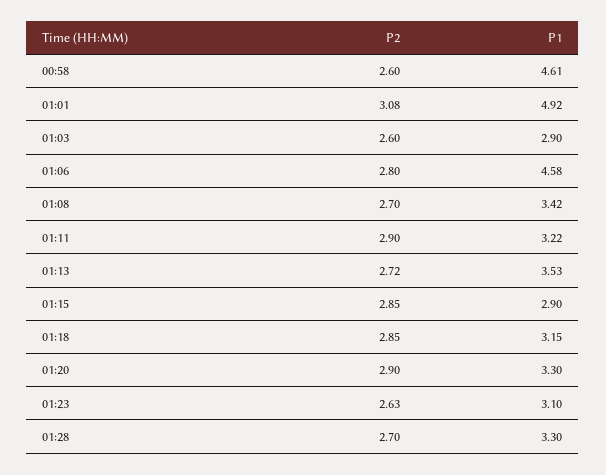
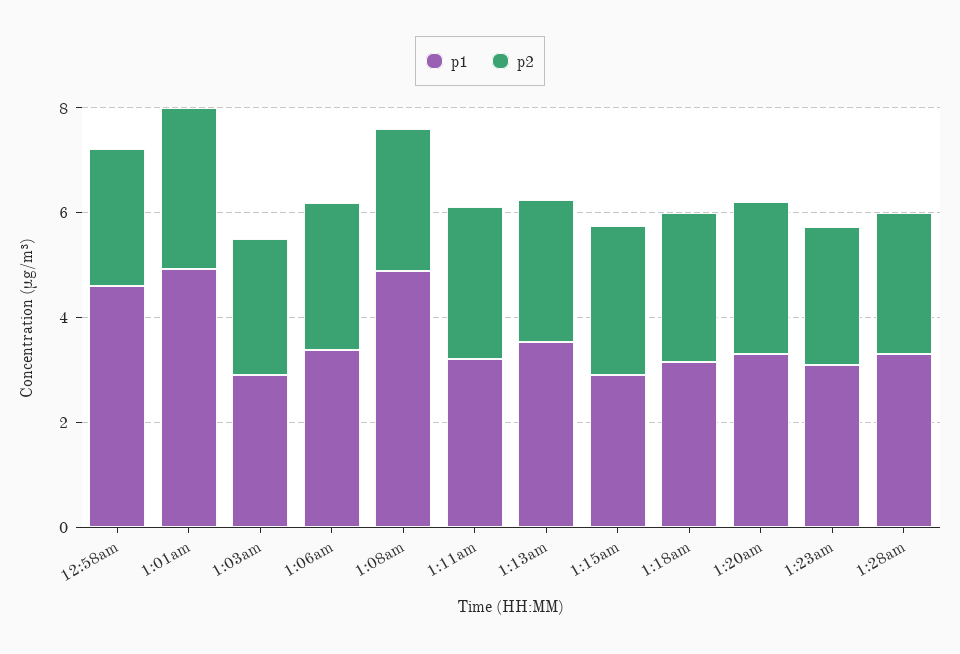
P1, 01:06: 4.58 -> 3.5
P1, 01:08: 3.42 -> 5

